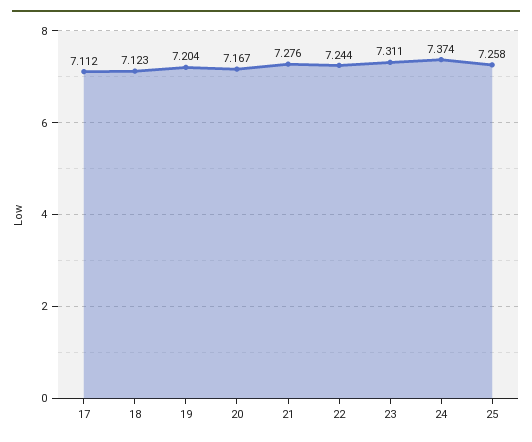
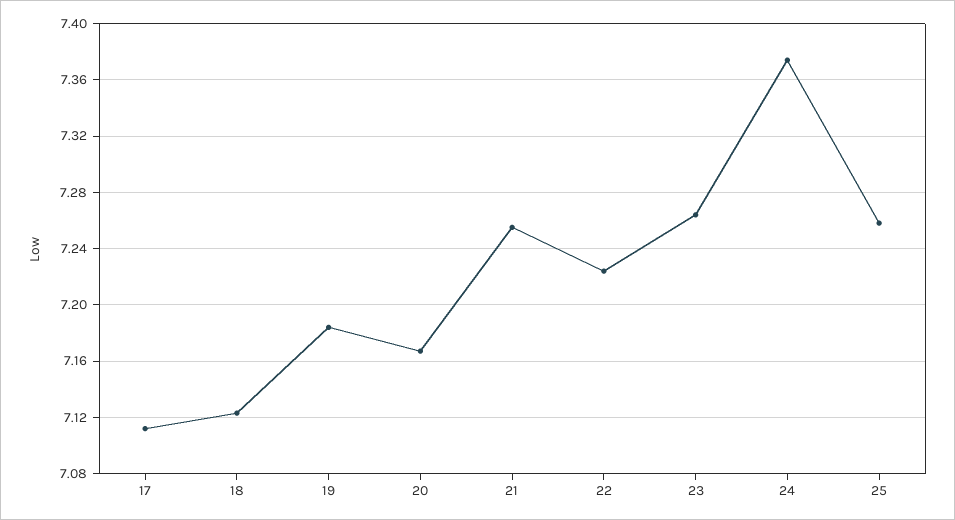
19: 7.204 -> 7.185
21: 7.276 -> 7.255
22: 7.244 -> 7.225
23: 7.311 -> 7.265

